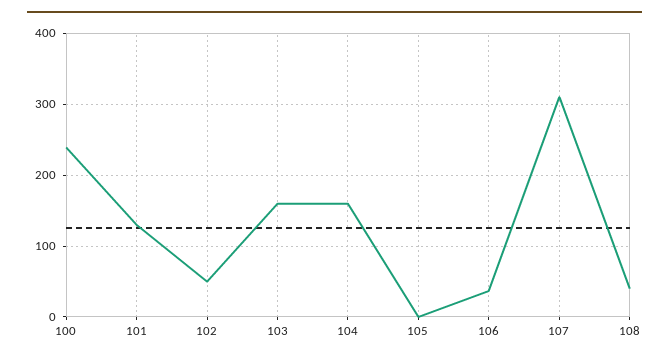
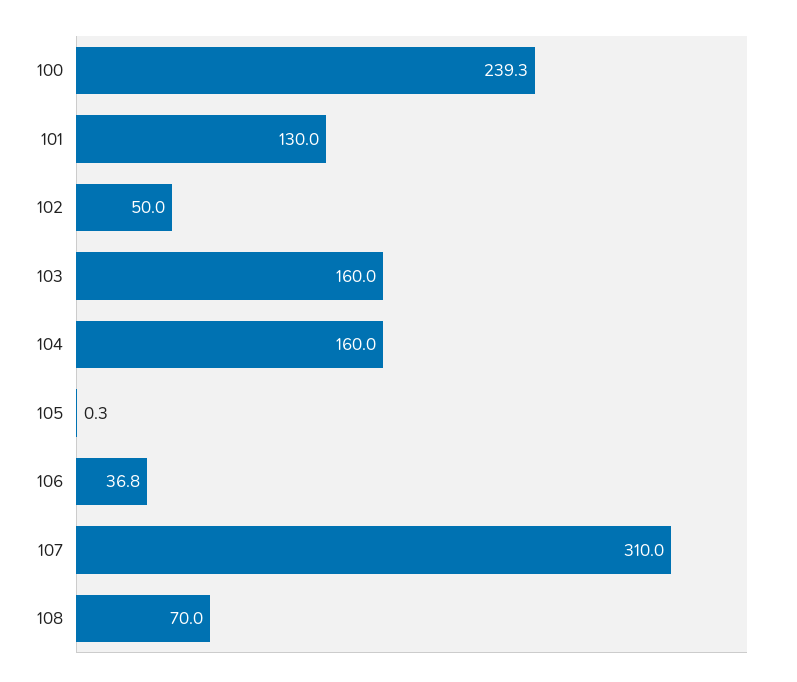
108: 40 -> 70

